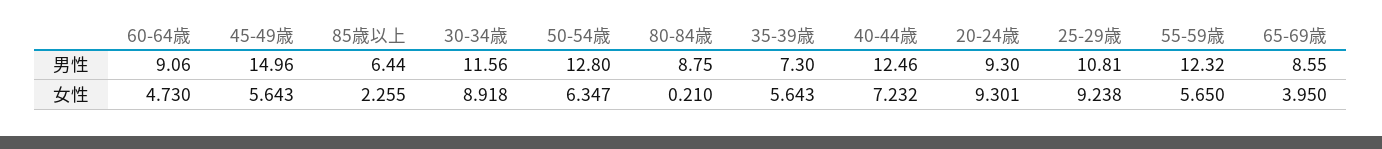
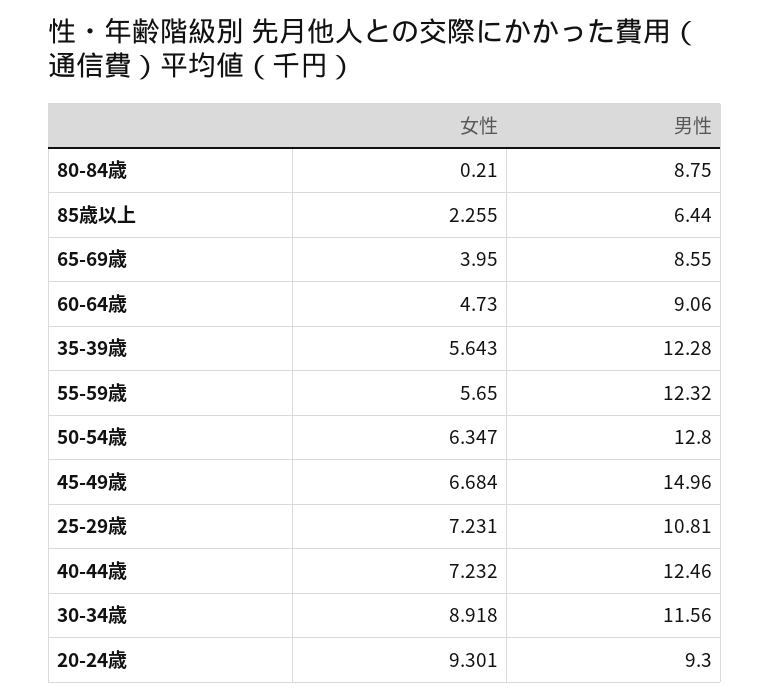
35-39歳, 男性: 7.3 -> 12.28
45-49歳, 女性: 5.643 -> 6.684
25-29歳, 女性: 9.238 -> 7.231

